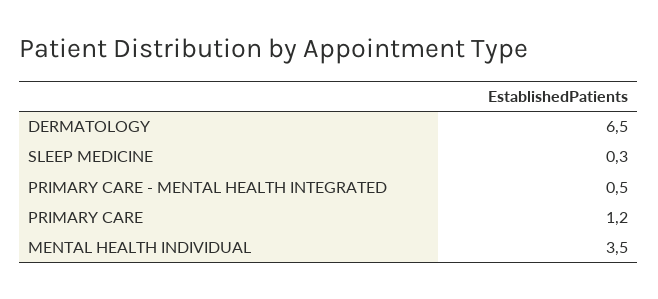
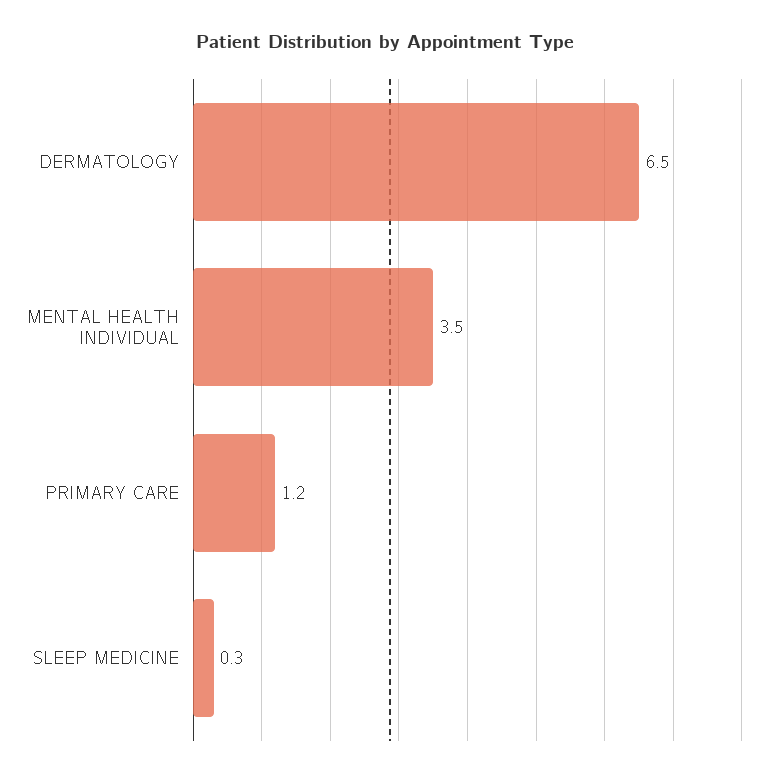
PRIMARY CARE - MENTAL HEALTH INTEGRATED: 0.5 -> none

